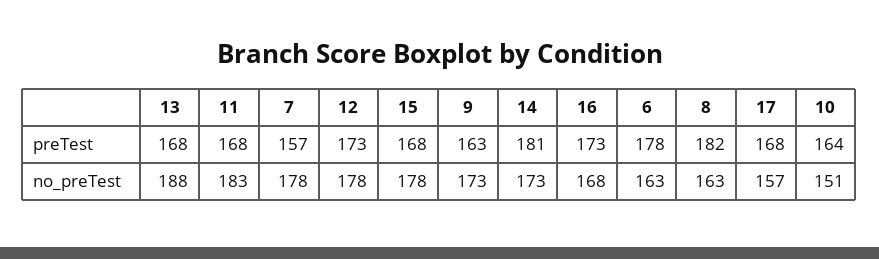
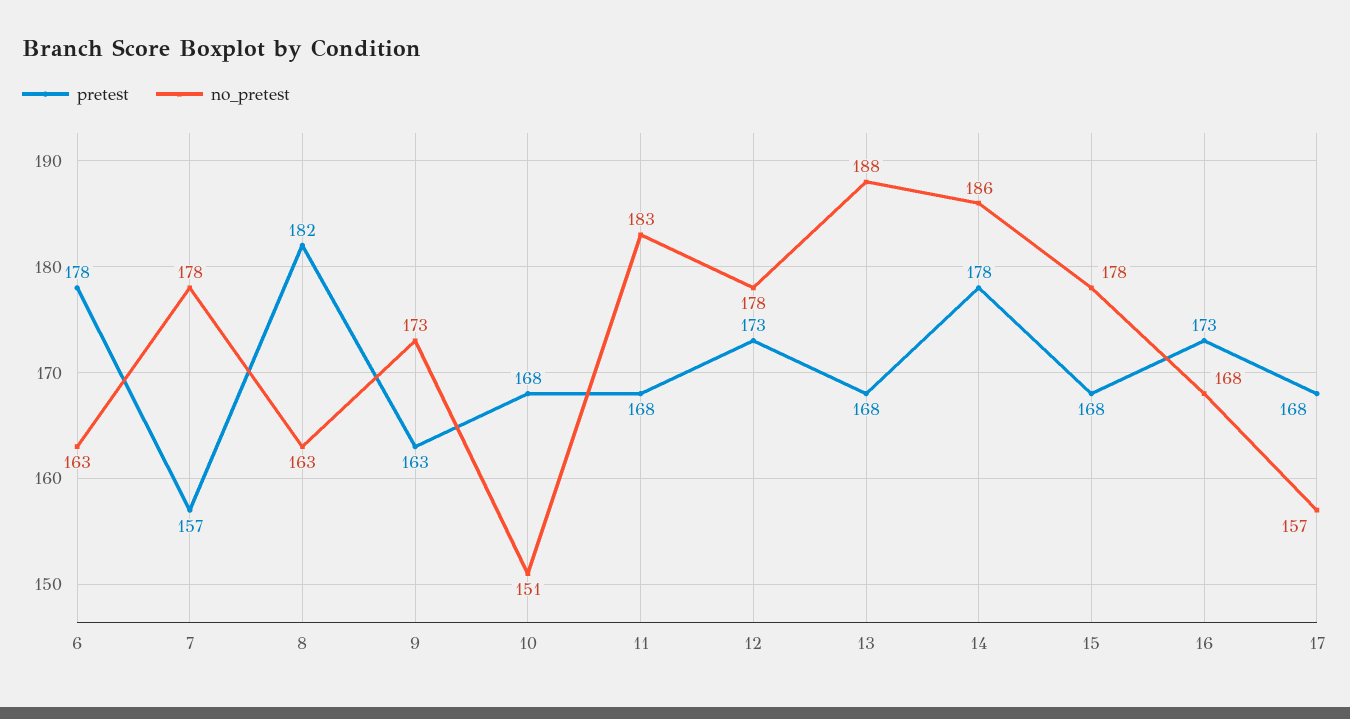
preTest, 14: 181 -> 178
preTest, 10: 164 -> 168
no_preTest, 14: 173 -> 186

